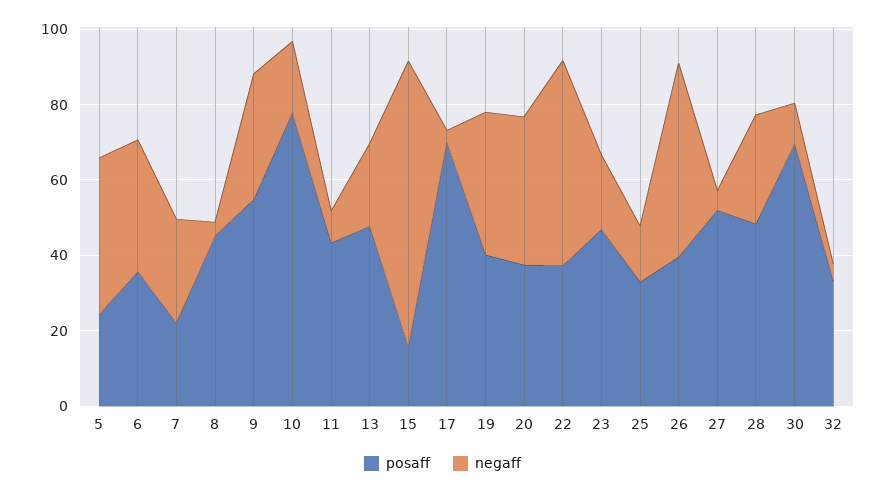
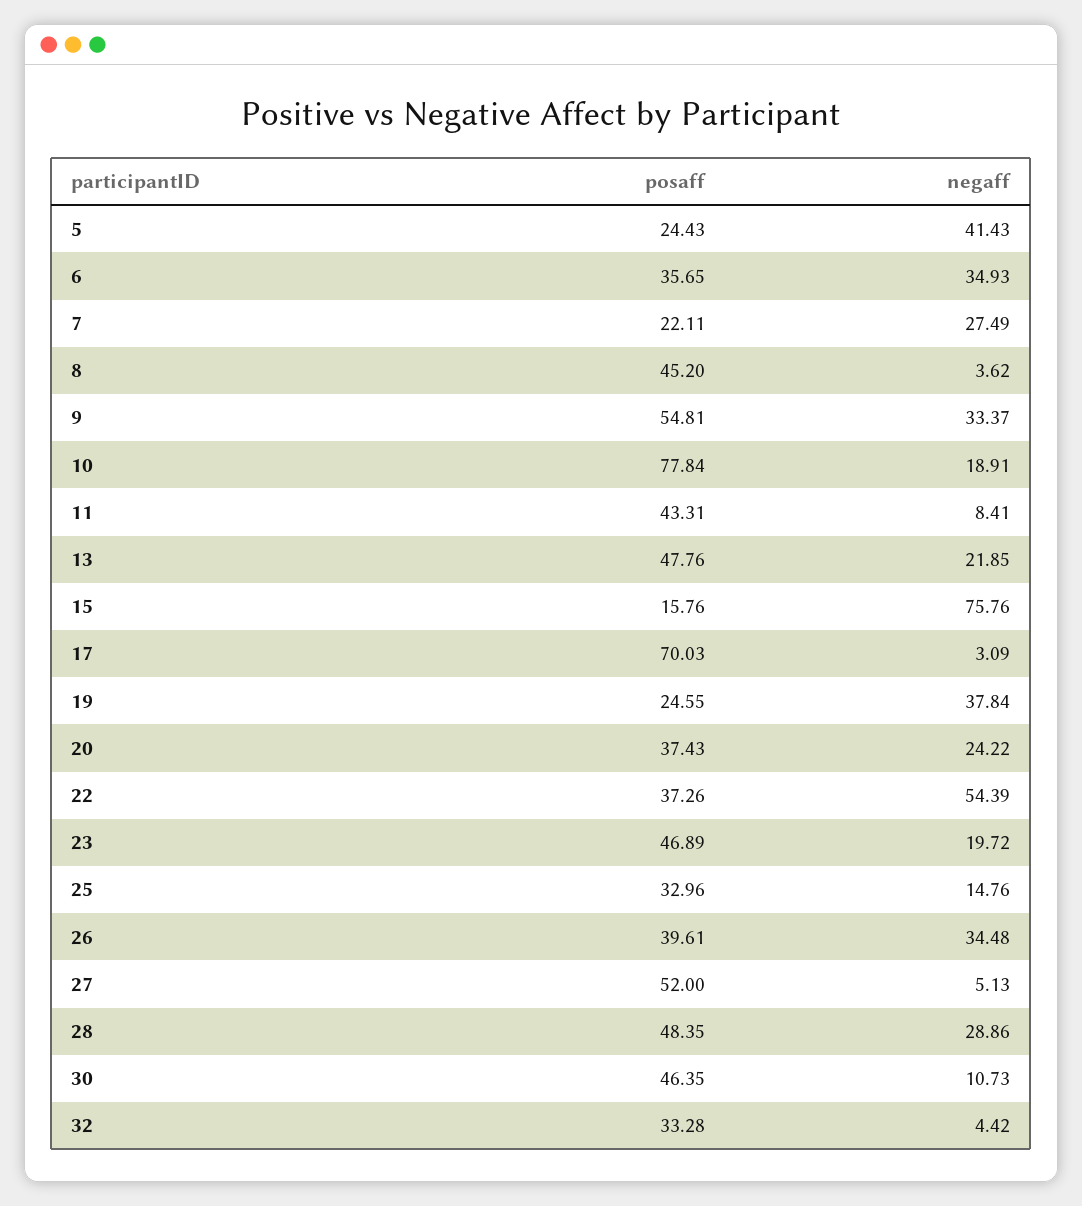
posaff, 19: 40 -> 24.55
negaff, 20: 40 -> 24.22
negaff, 26: 50 -> 34.48
posaff, 30: 70 -> 46.35

